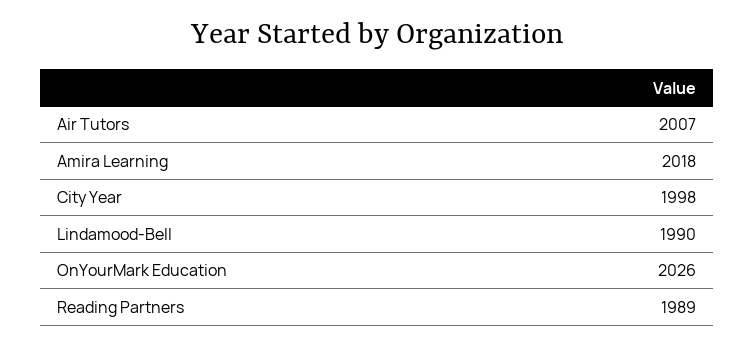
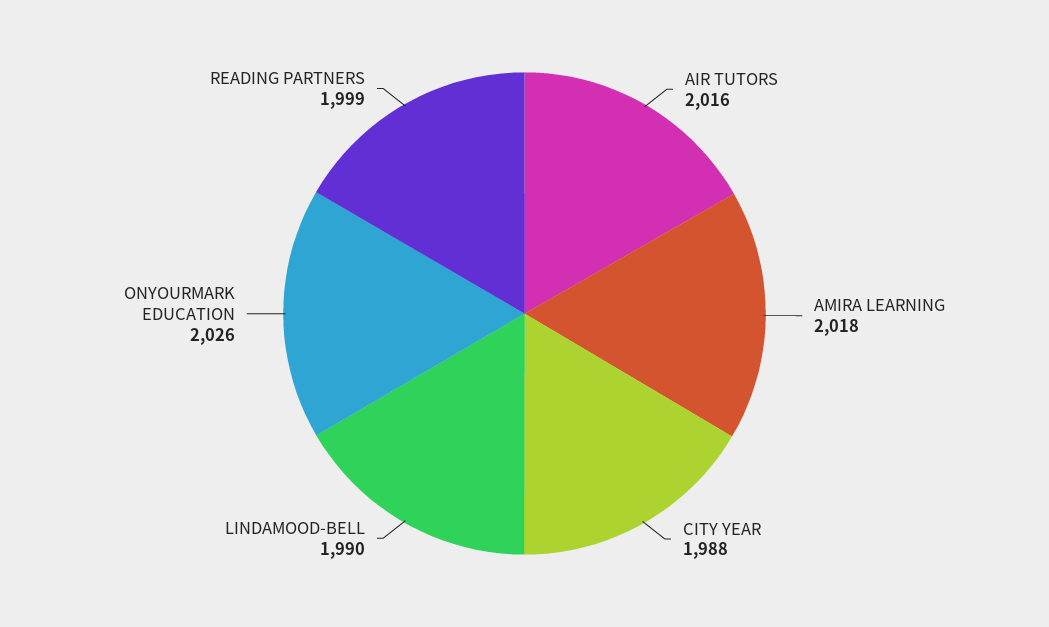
Air Tutors: 2007 -> 2016
City Year: 1998 -> 1988
Reading Partners: 1989 -> 1999

